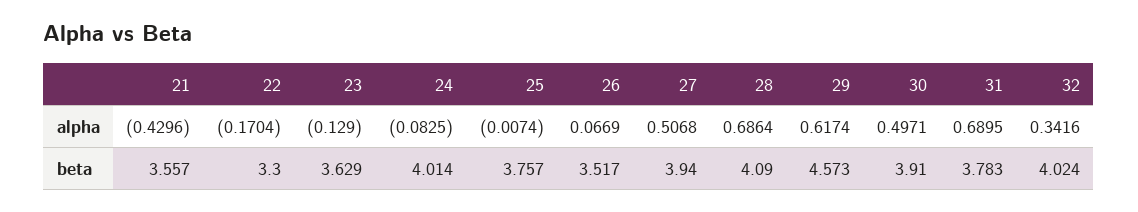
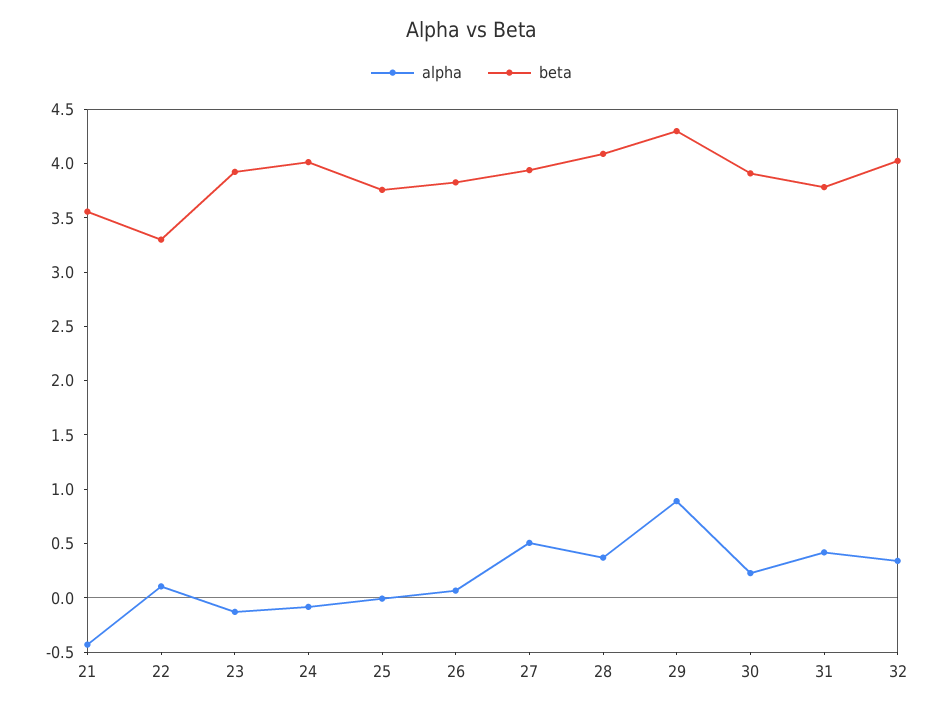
alpha, 22: -0.1704 -> 0.1
alpha, 28: 0.6864 -> 0.4
alpha, 29: 0.6174 -> 0.9
alpha, 30: 0.4971 -> 0.2
alpha, 31: 0.6895 -> 0.4
beta, 23: 3.629 -> 3.9
beta, 26: 3.517 -> 3.8
beta, 29: 4.573 -> 4.3

